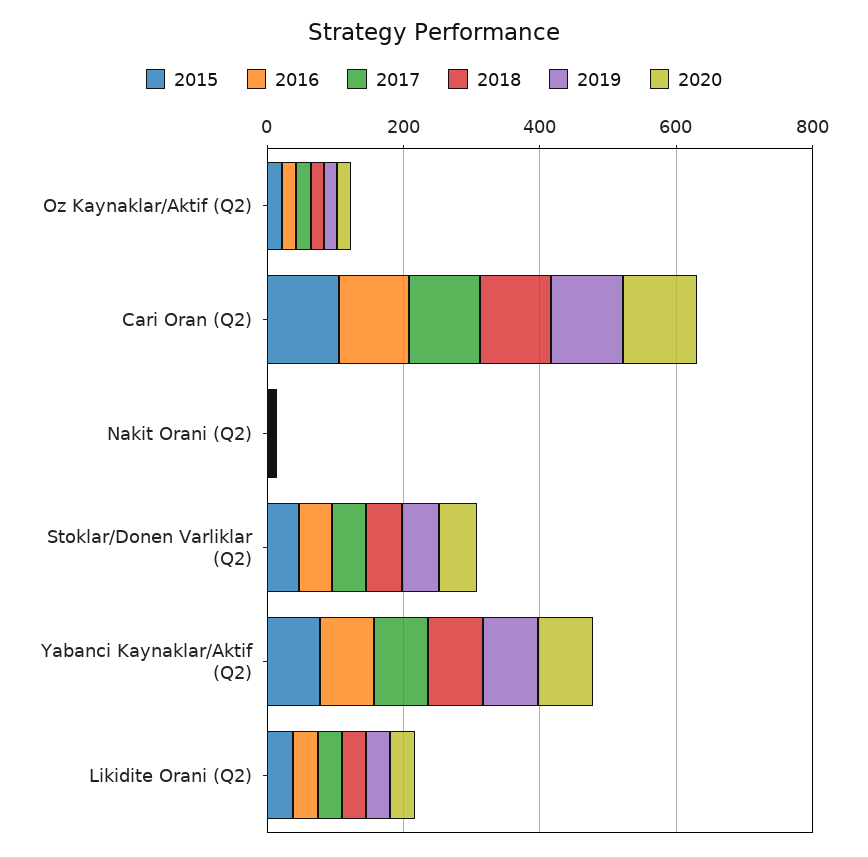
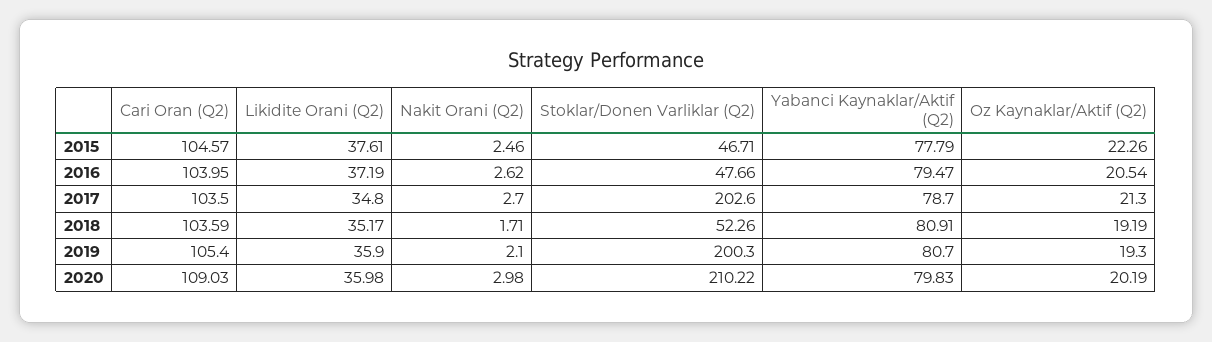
2017, Stoklar/Donen Varliklar (Q2): 50 -> 202.6
2019, Stoklar/Donen Varliklar (Q2): 50 -> 200.3
2020, Stoklar/Donen Varliklar (Q2): 50 -> 210.22

